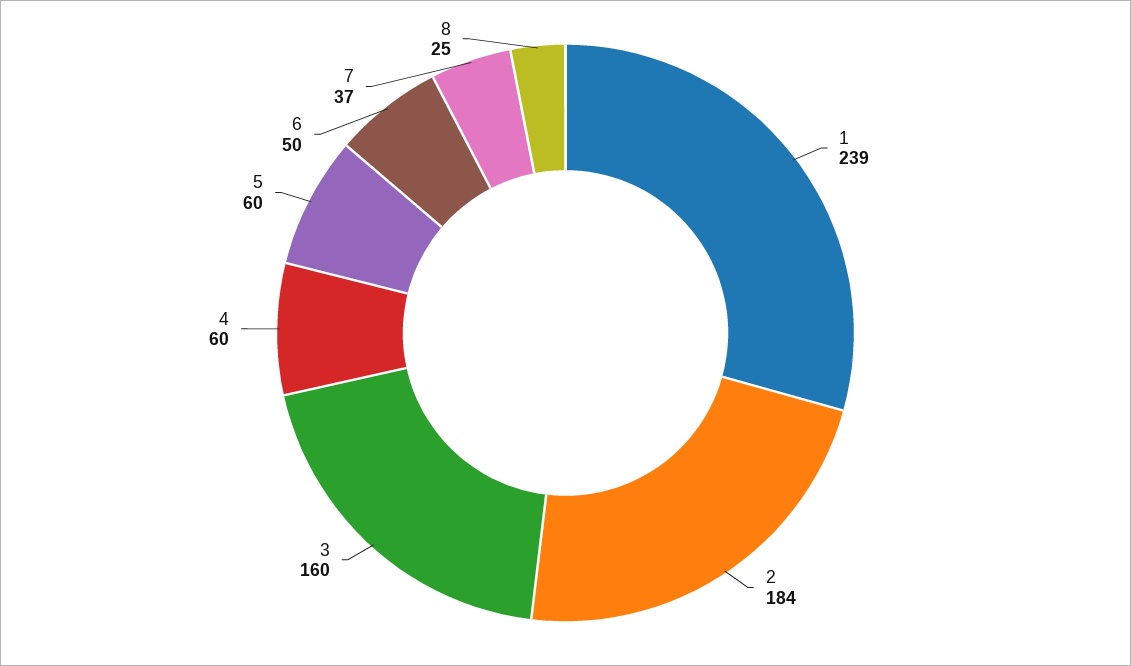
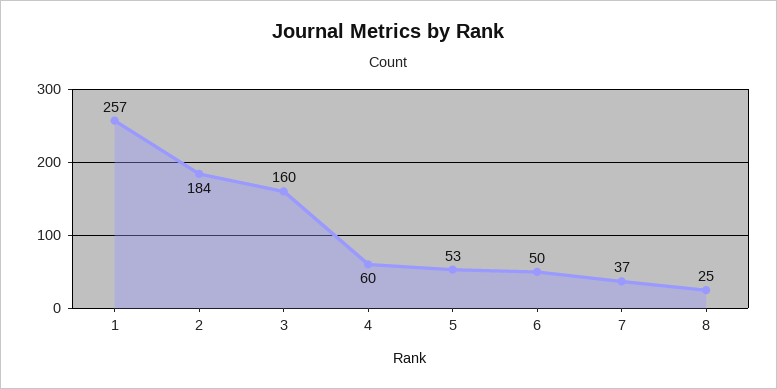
1: 239 -> 257
5: 60 -> 53

